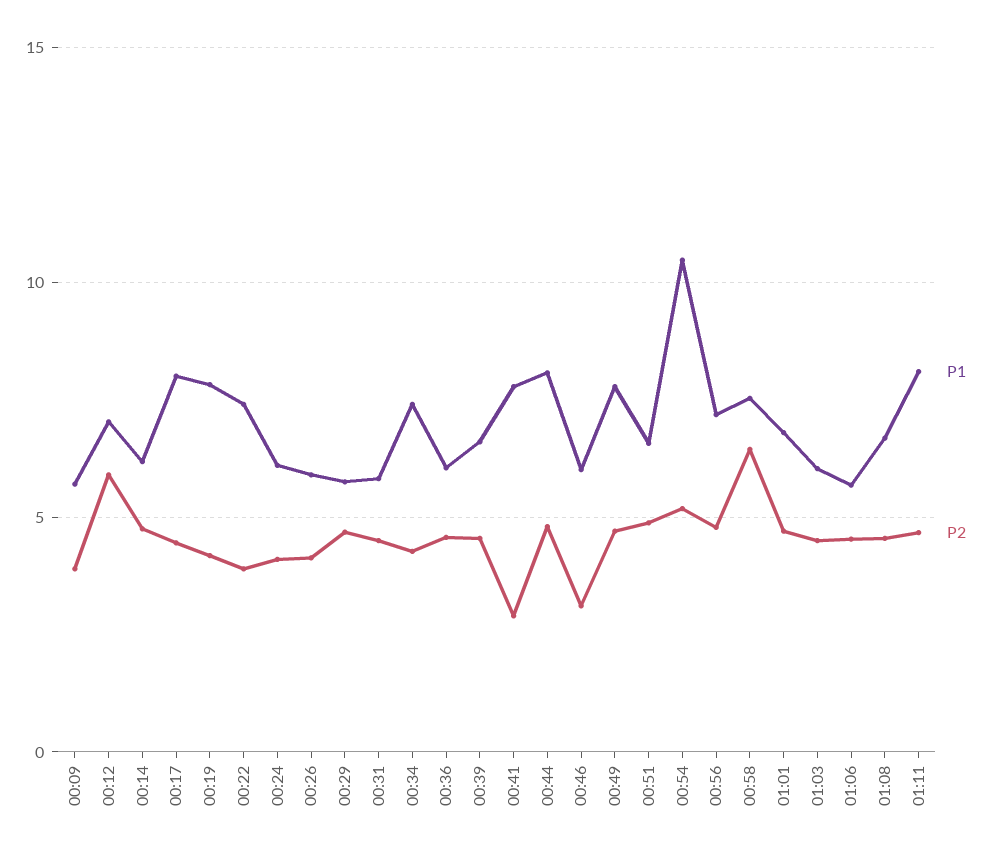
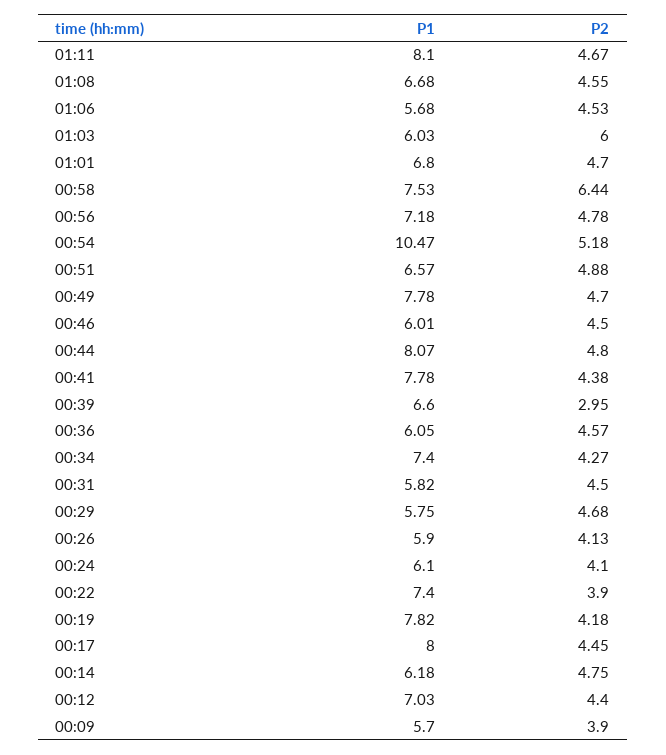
P2, 00:12: 6 -> 4.4
P2, 00:39: 4.5 -> 2.95
P2, 00:41: 3 -> 4.38
P2, 00:46: 3 -> 4.5
P2, 01:03: 4.5 -> 6

